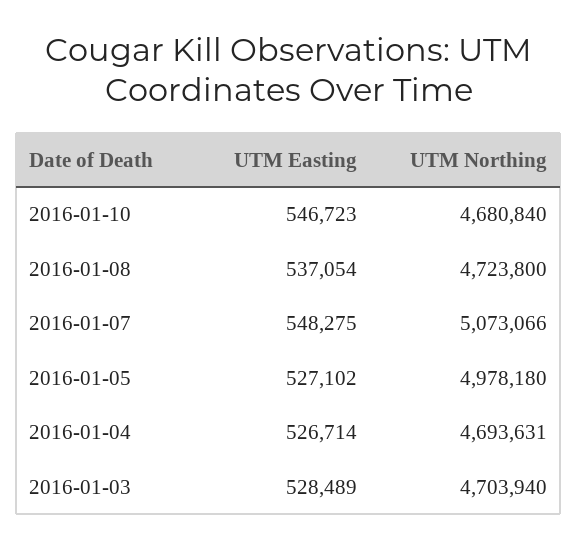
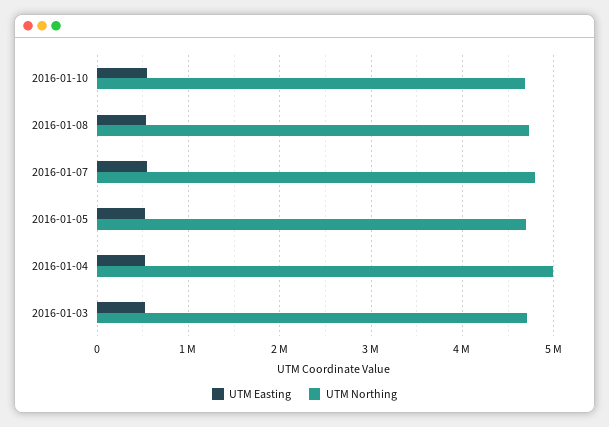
UTM Northing, 2016-01-07: 5073066 -> 4800000
UTM Northing, 2016-01-05: 4978180 -> 4700000
UTM Northing, 2016-01-04: 4693631 -> 5000000

